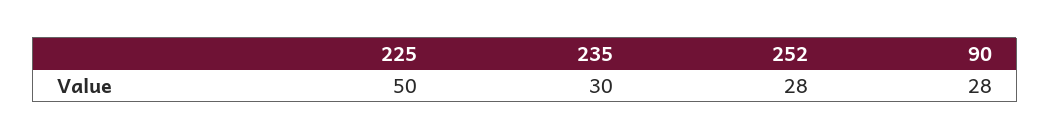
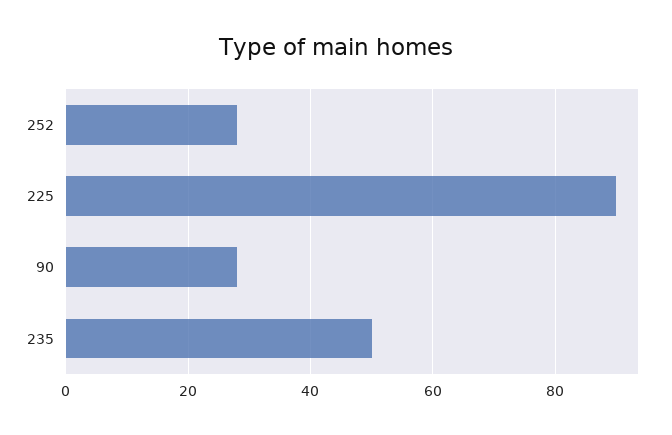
225: 50 -> 90
235: 30 -> 50

